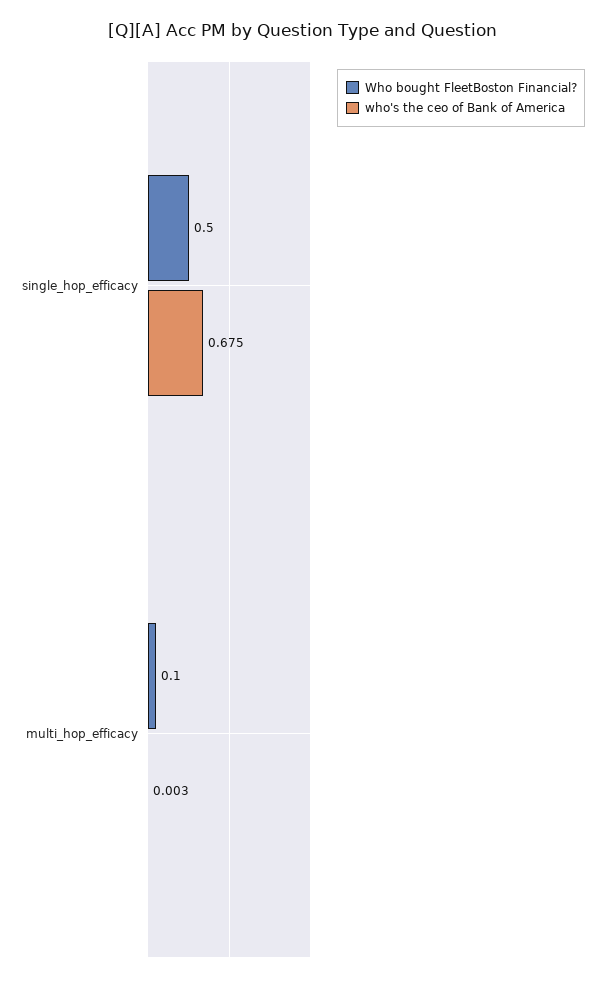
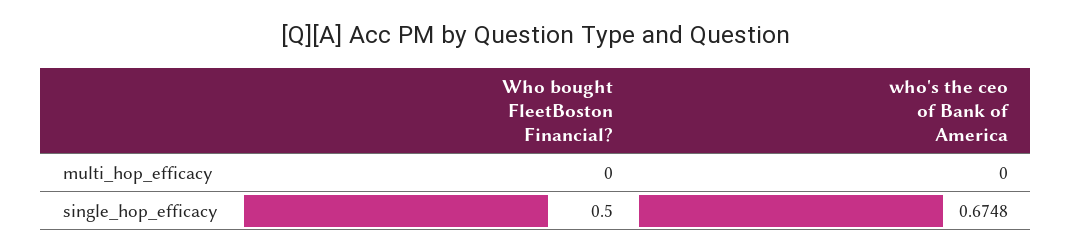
Who bought FleetBoston Financial?, multi_hop_efficacy: 0.1 -> 0
who's the ceo of Bank of America, multi_hop_efficacy: 0.003 -> 0

